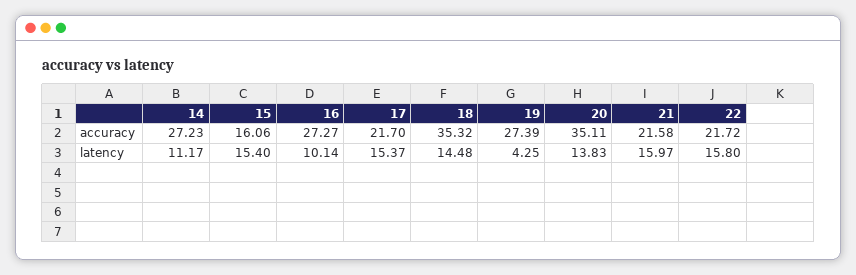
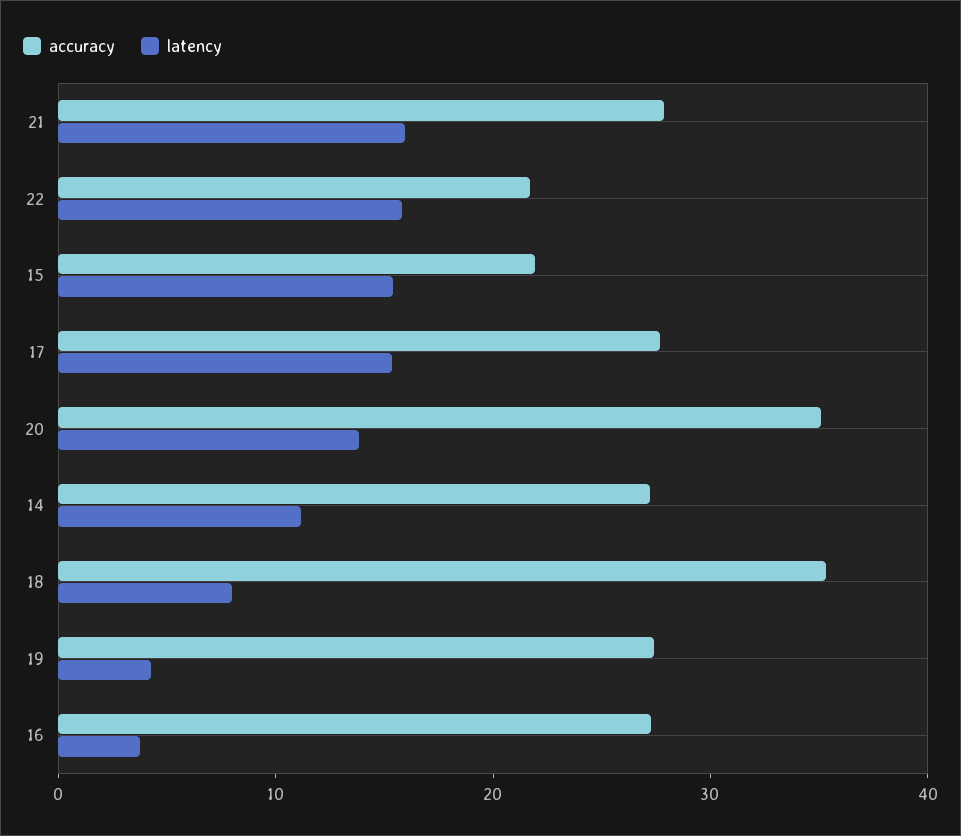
accuracy, 15: 16.06 -> 22
accuracy, 17: 21.7 -> 28
accuracy, 21: 21.58 -> 28
latency, 16: 10.14 -> 4
latency, 18: 14.48 -> 8

